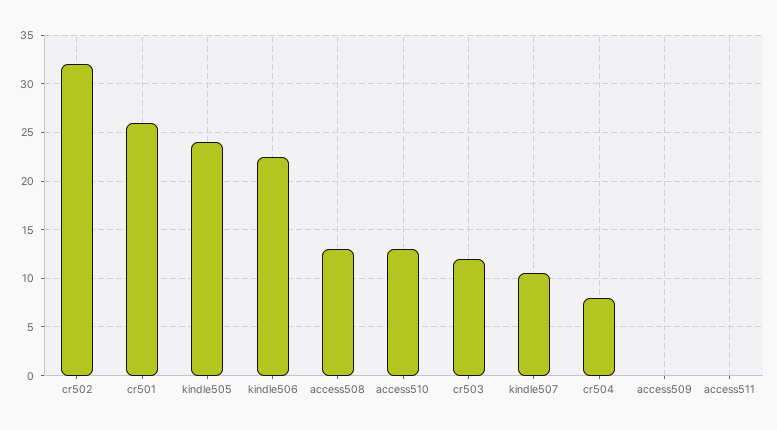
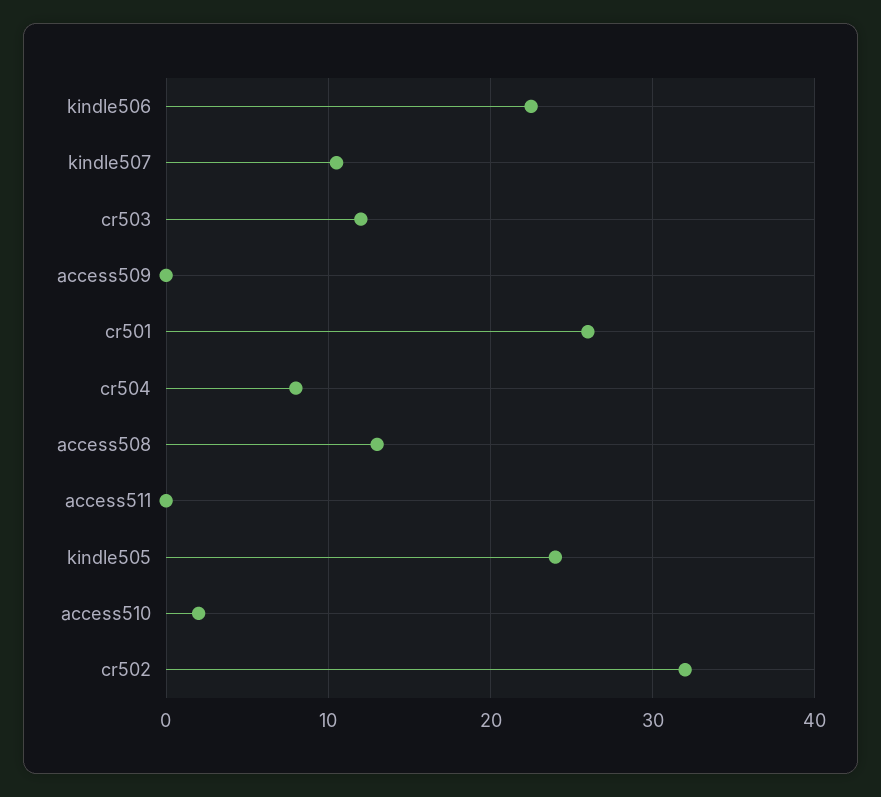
access510: 13 -> 2

